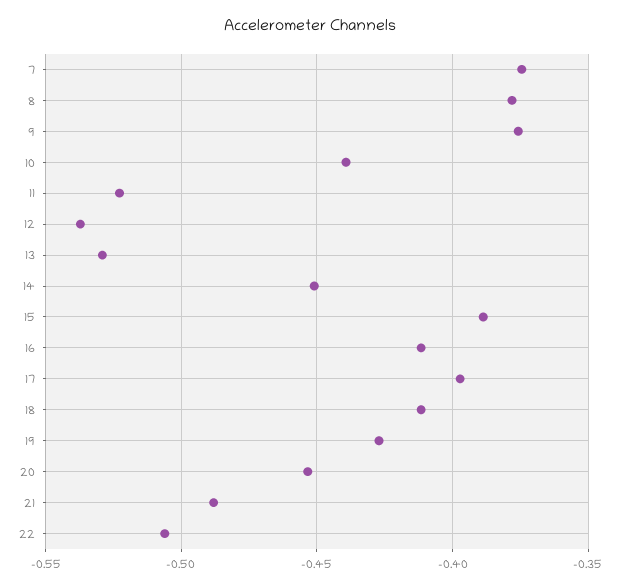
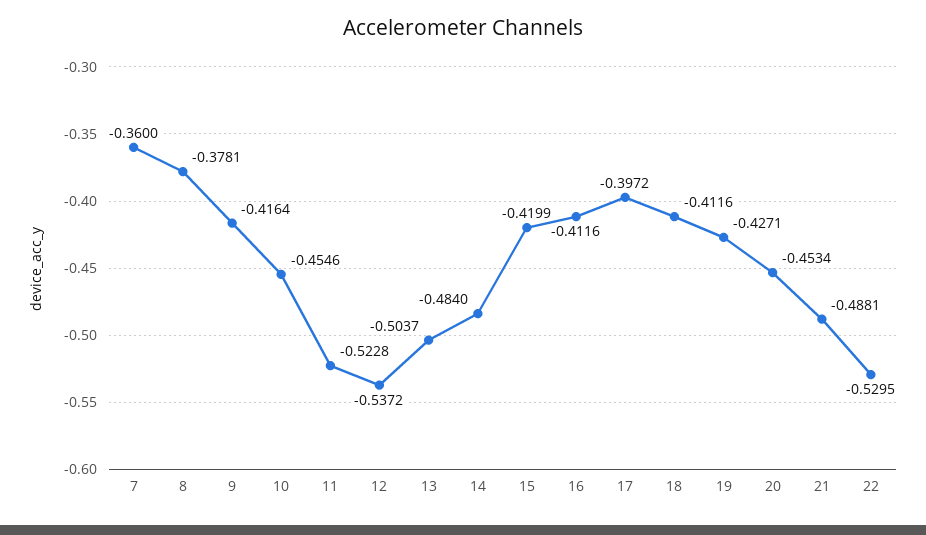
7: -0.375 -> -0.36
9: -0.375 -> -0.4164
10: -0.44 -> -0.4546
13: -0.53 -> -0.5037
14: -0.45 -> -0.484
15: -0.39 -> -0.4199
22: -0.505 -> -0.5295

